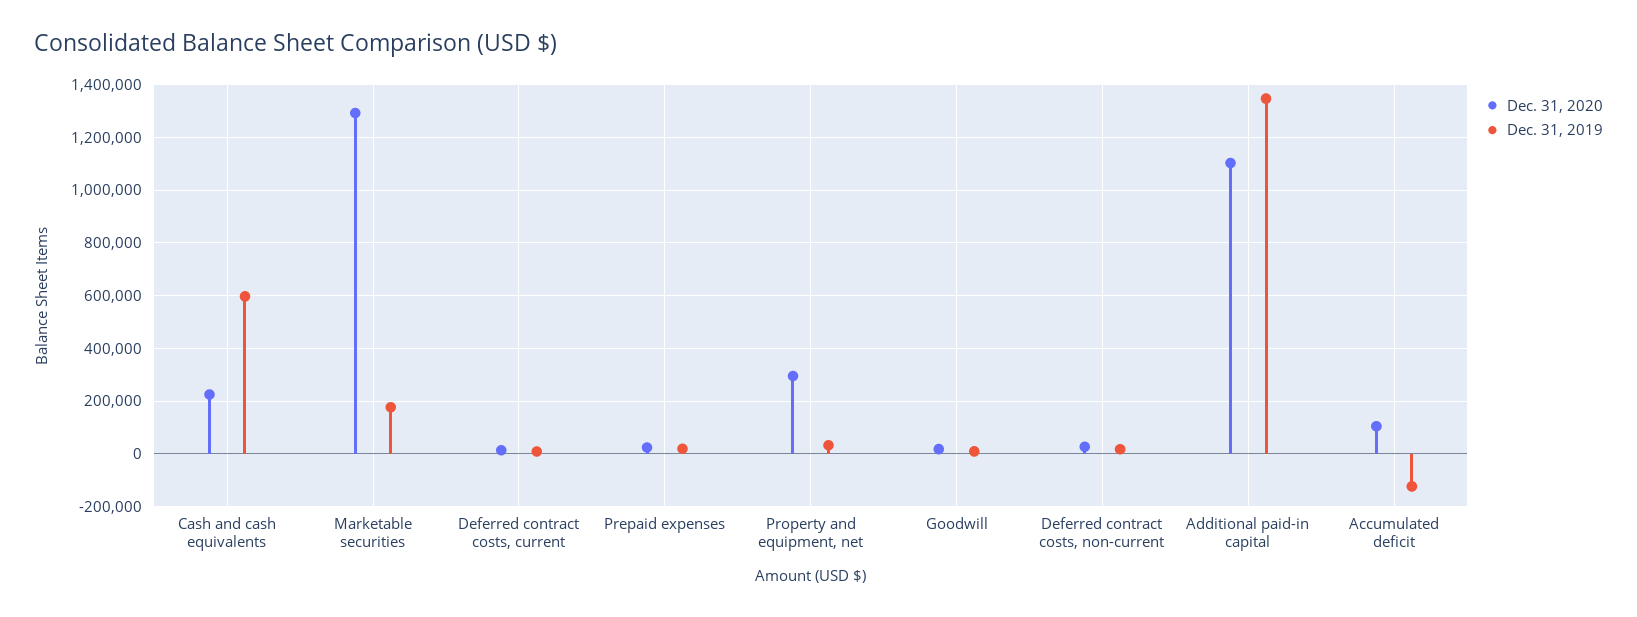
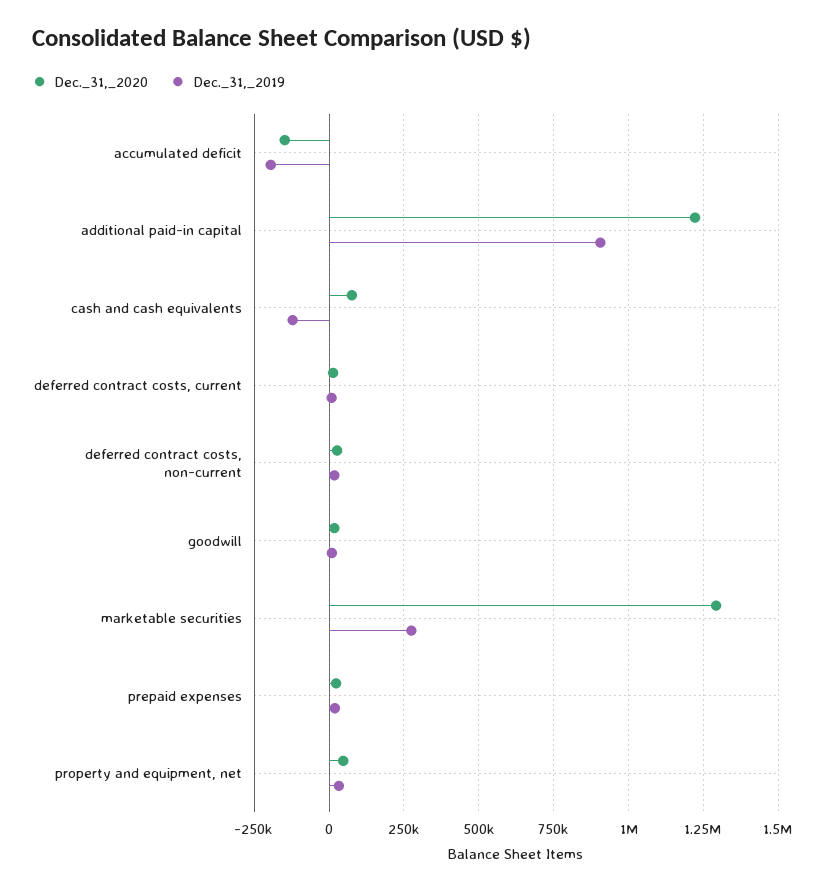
Dec. 31, 2020, Cash and cash equivalents: 225000 -> 75000
Dec. 31, 2019, Cash and cash equivalents: 600000 -> -125000
Dec. 31, 2019, Marketable securities: 175000 -> 275000
Dec. 31, 2020, Property and equipment, net: 300000 -> 50000
Dec. 31, 2020, Additional paid-in capital: 1100000 -> 1225000
Dec. 31, 2019, Additional paid-in capital: 1350000 -> 900000
Dec. 31, 2020, Accumulated deficit: 100000 -> -150000
Dec. 31, 2019, Accumulated deficit: -125000 -> -200000

